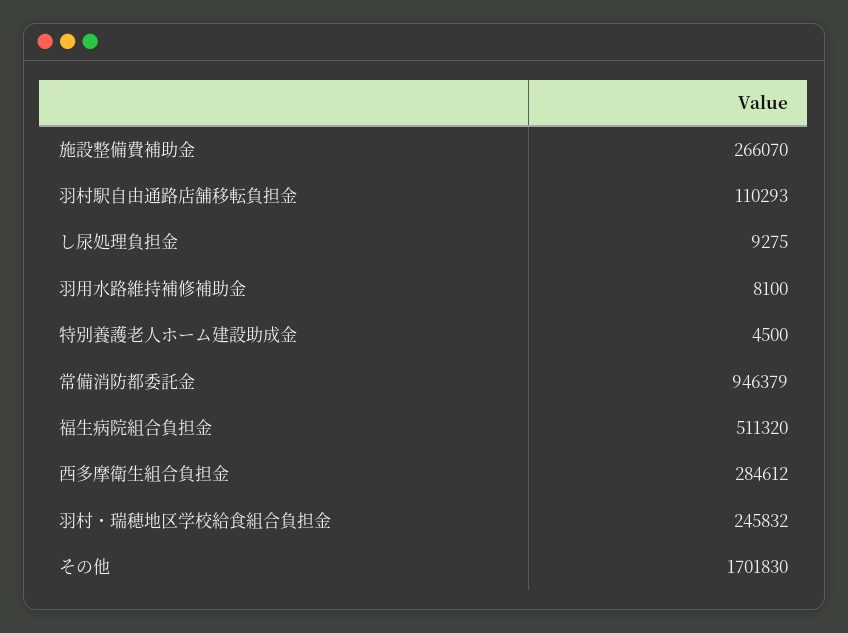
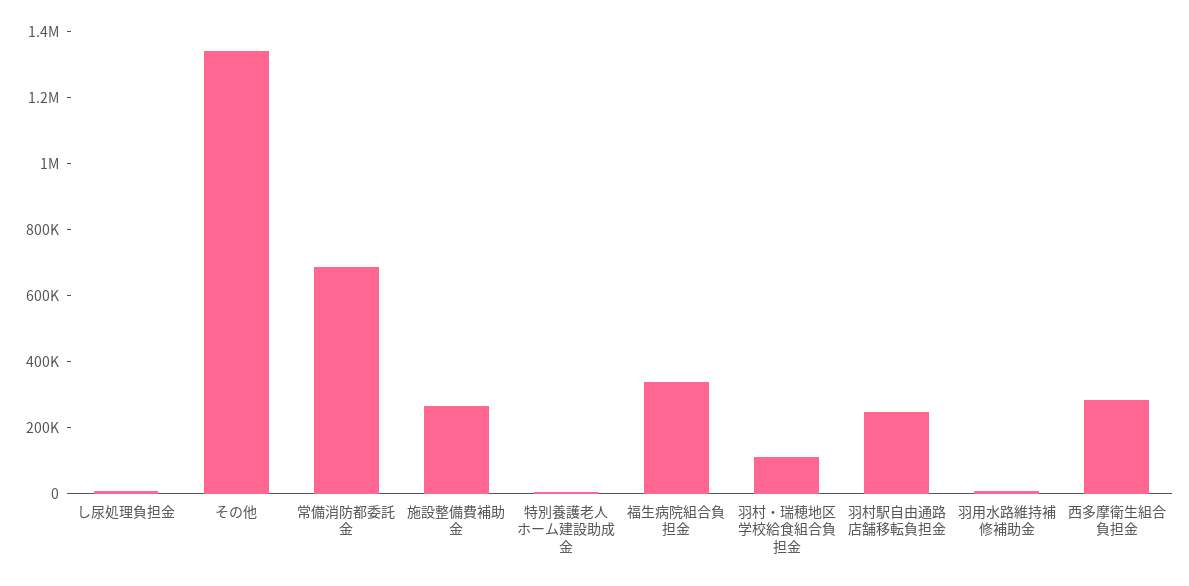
羽村駅自由通路店舗移転負担金: 110293 -> 250000
常備消防都委託金: 946379 -> 700000
福生病院組合負担金: 511320 -> 350000
羽村・瑞穂地区学校給食組合負担金: 245832 -> 100000
その他: 1701830 -> 1350000

